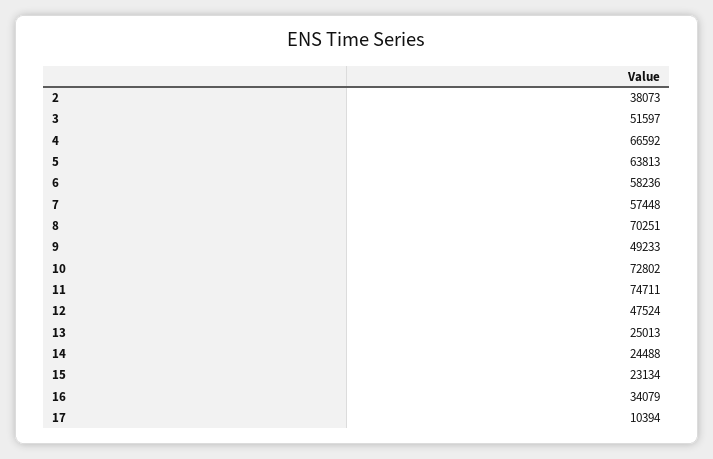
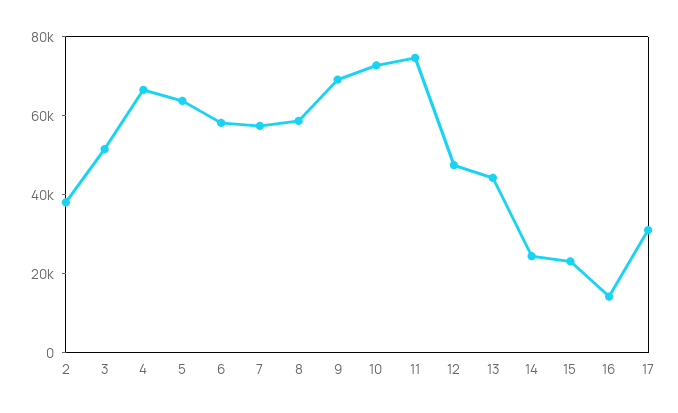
8: 70251 -> 60000
9: 49233 -> 70000
13: 25013 -> 45000
16: 34079 -> 15000
17: 10394 -> 30000

